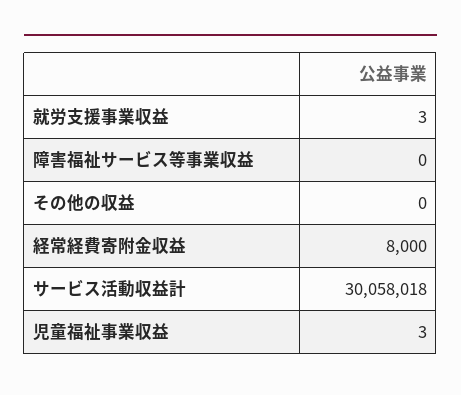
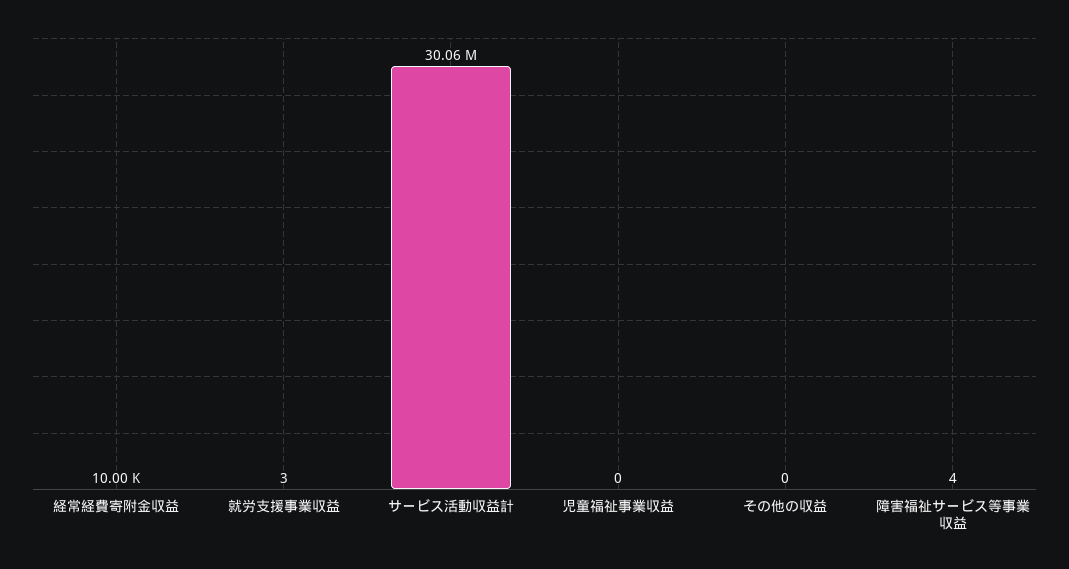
障害福祉サービス等事業収益: 0 -> 4
経常経費寄附金収益: 8000 -> 10000
児童福祉事業収益: 3 -> 0

